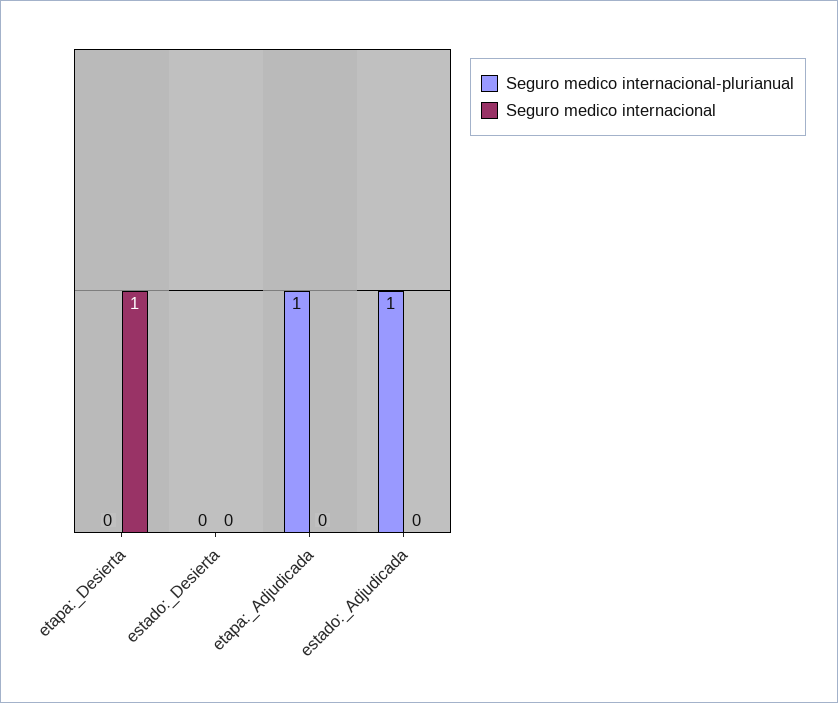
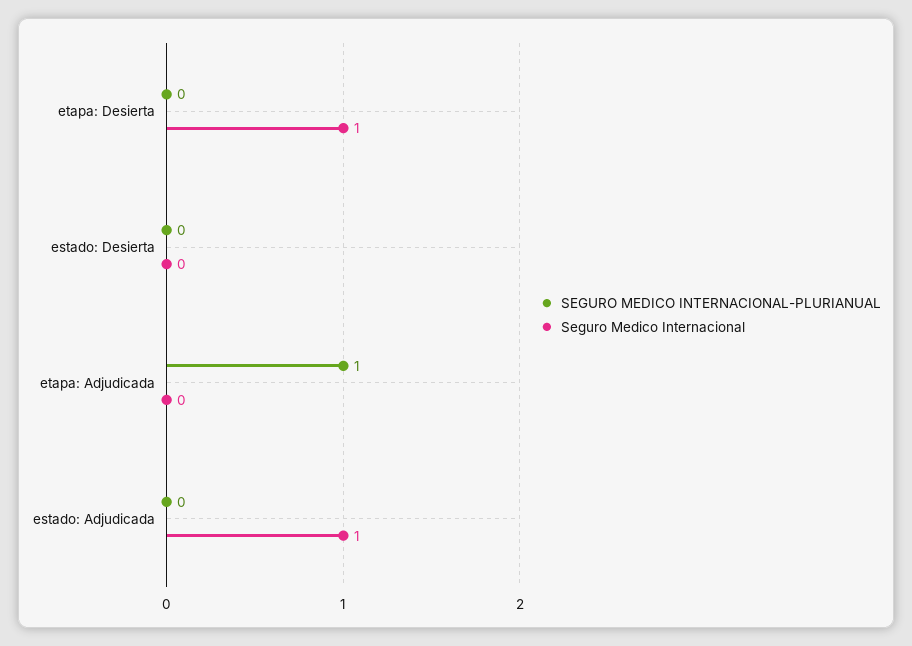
Seguro medico internacional-plurianual, estado:_Adjudicada: 1 -> 0
Seguro medico internacional, estado:_Adjudicada: 0 -> 1

